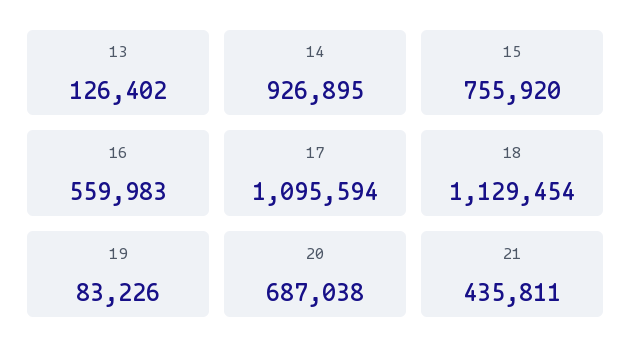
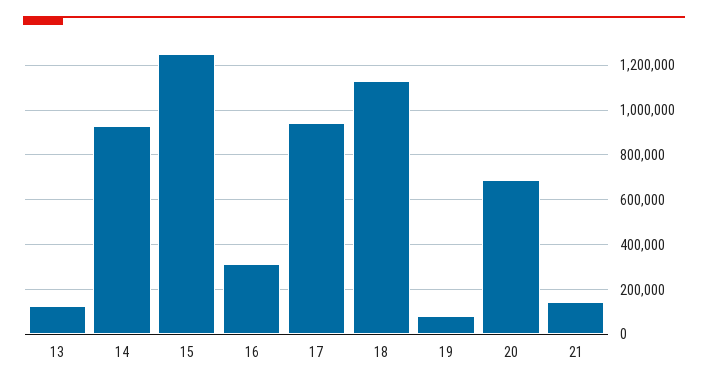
15: 755920 -> 1250000
16: 559983 -> 300000
17: 1095594 -> 950000
21: 435811 -> 150000

